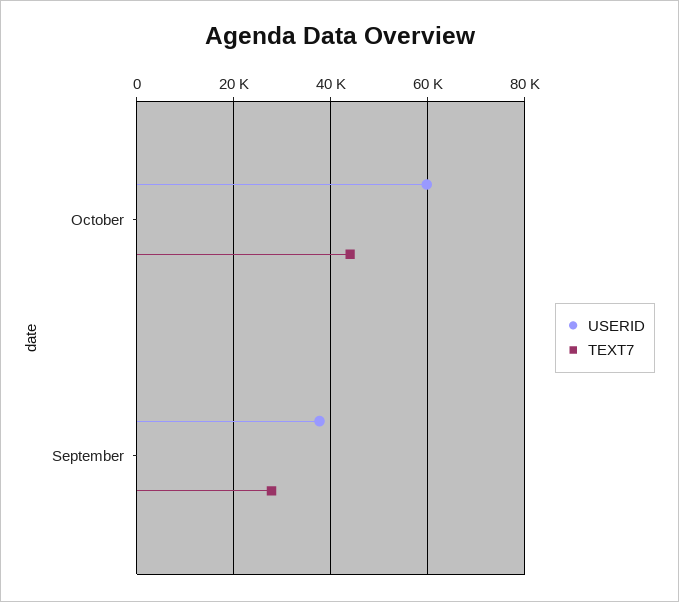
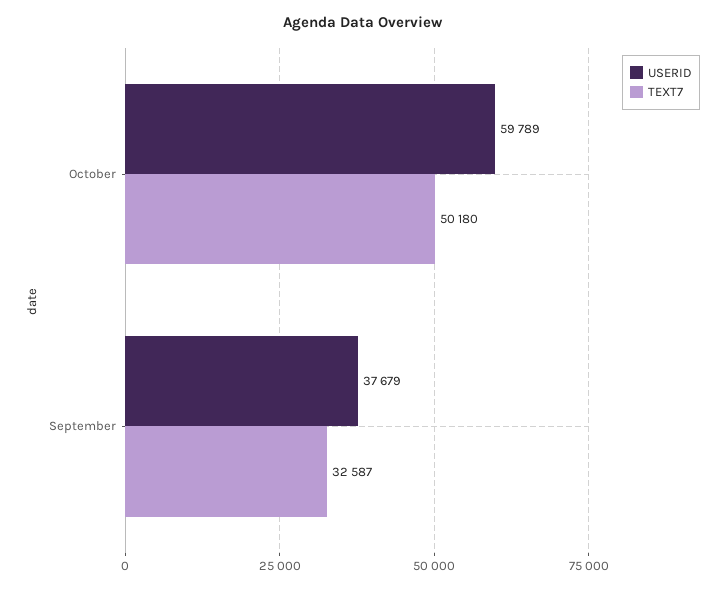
TEXT7, October: 44000 -> 50180
TEXT7, September: 28000 -> 32587

